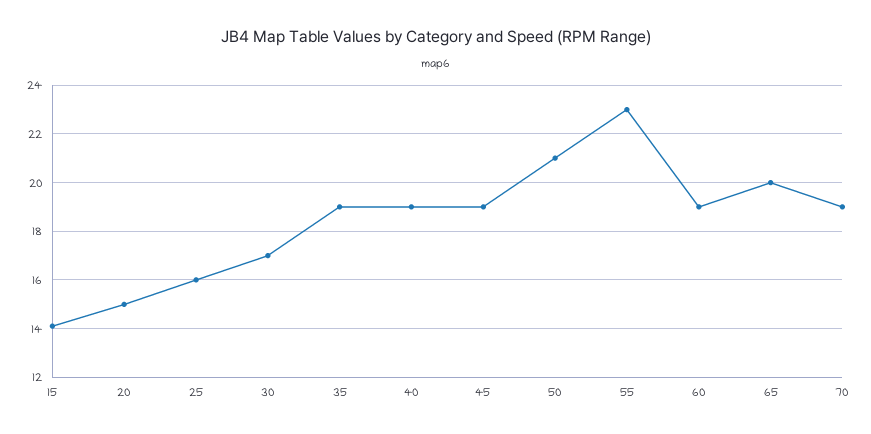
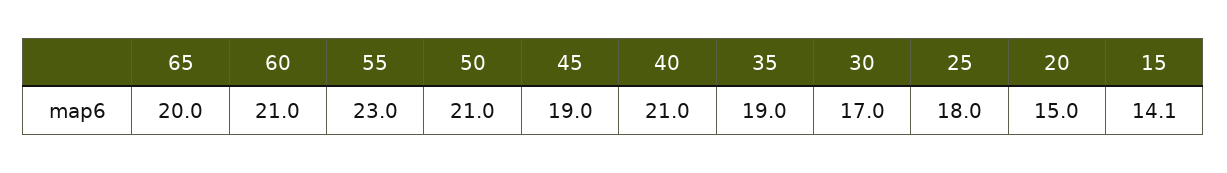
25: 16 -> 18
40: 19 -> 21
60: 19 -> 21
70: 19 -> none

